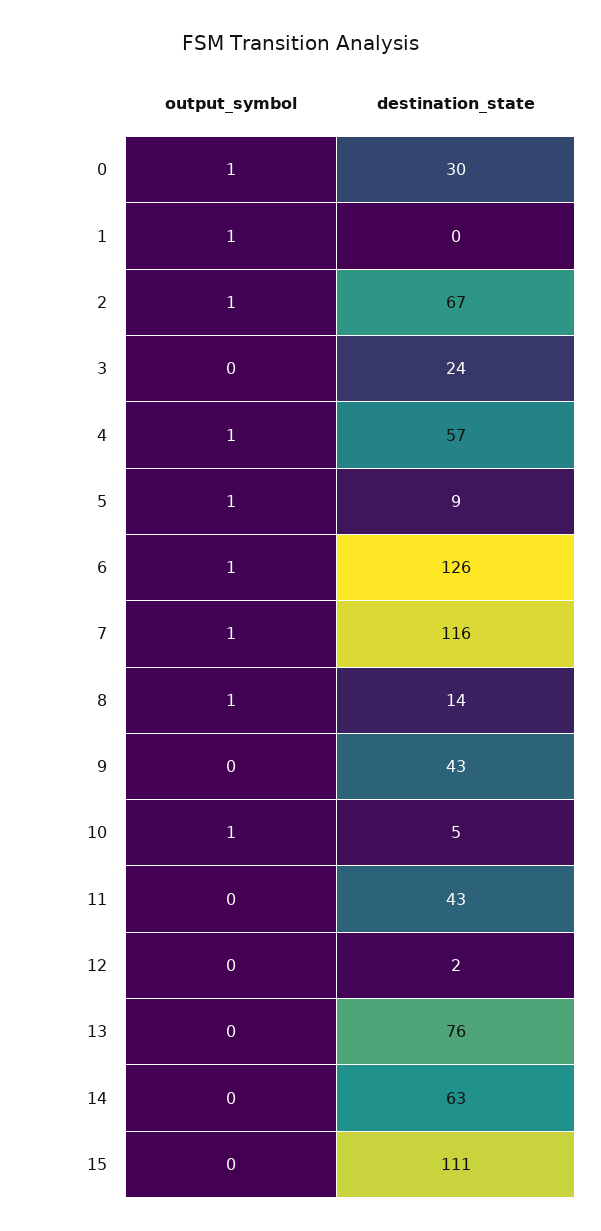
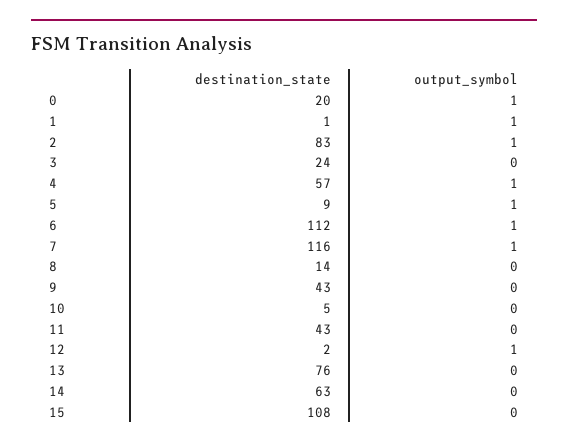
destination_state, 0: 30 -> 20
destination_state, 1: 0 -> 1
destination_state, 2: 67 -> 83
destination_state, 6: 126 -> 112
output_symbol, 8: 1 -> 0
output_symbol, 10: 1 -> 0
output_symbol, 12: 0 -> 1
destination_state, 15: 111 -> 108

